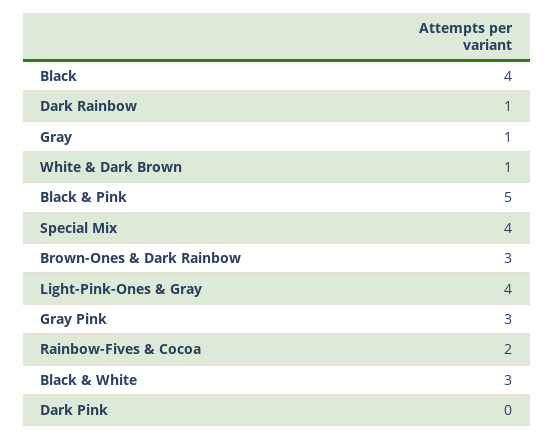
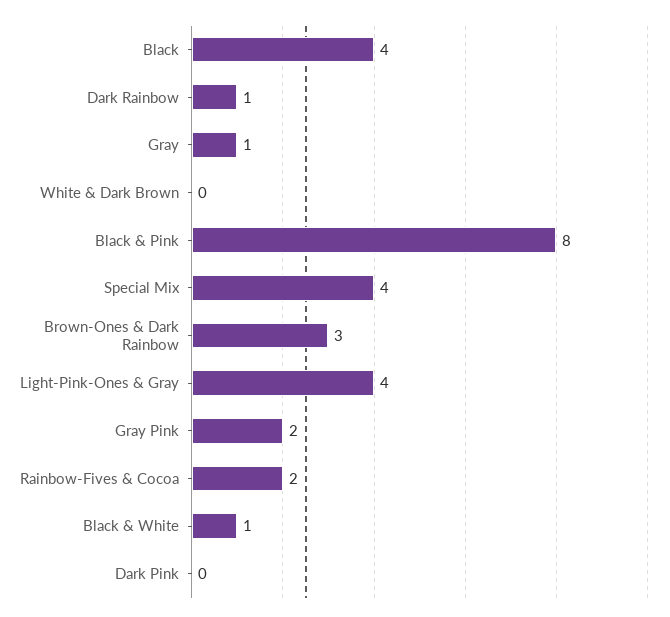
White & Dark Brown: 1 -> 0
Black & Pink: 5 -> 8
Gray Pink: 3 -> 2
Black & White: 3 -> 1

